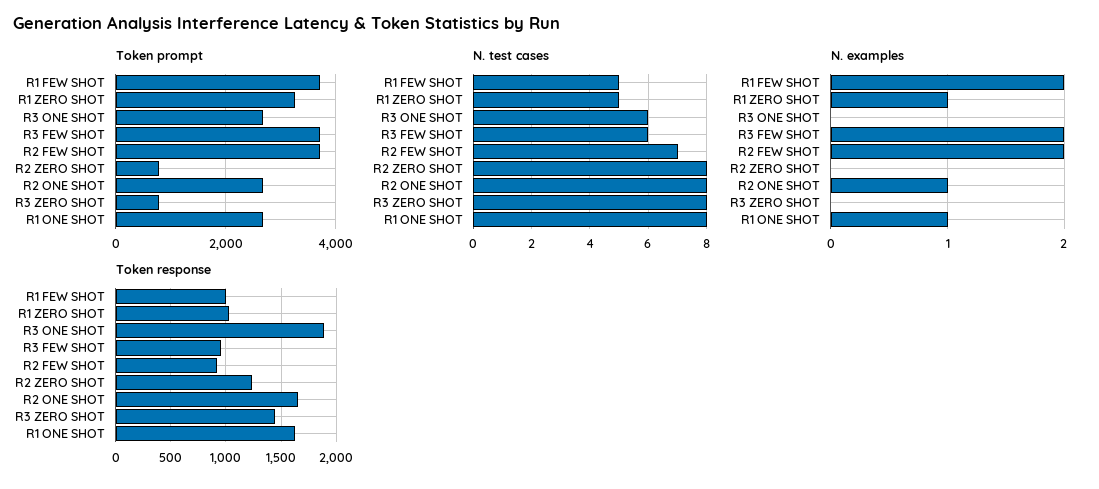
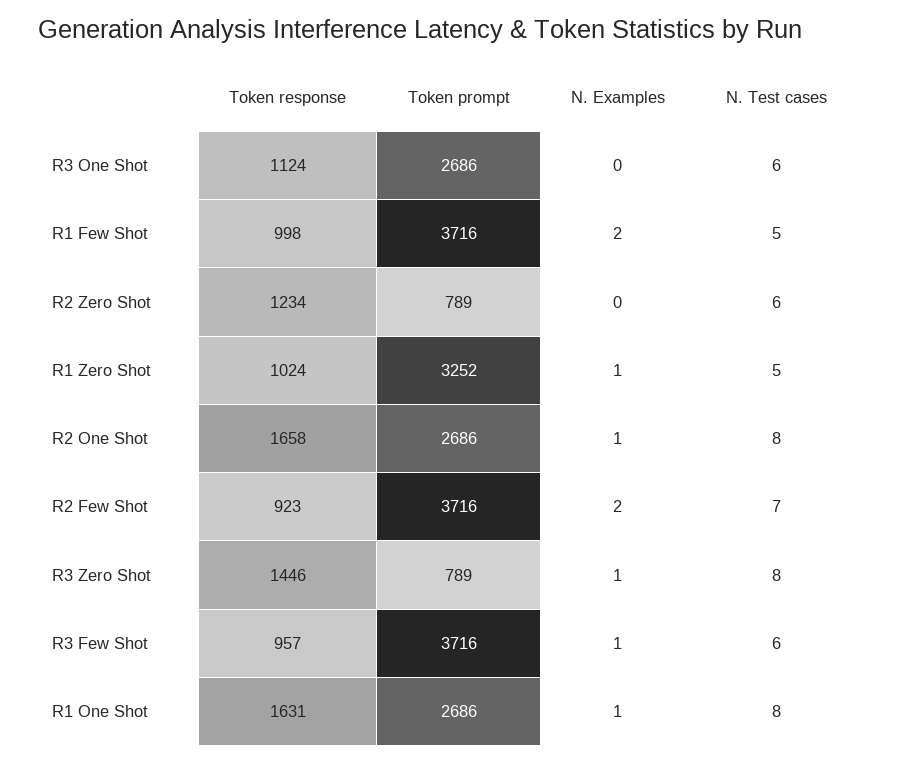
N. test cases, R2 ZERO SHOT: 8 -> 6
N. examples, R3 FEW SHOT: 2 -> 1
N. examples, R3 ZERO SHOT: 0 -> 1
Token response, R3 ONE SHOT: 1900 -> 1124

